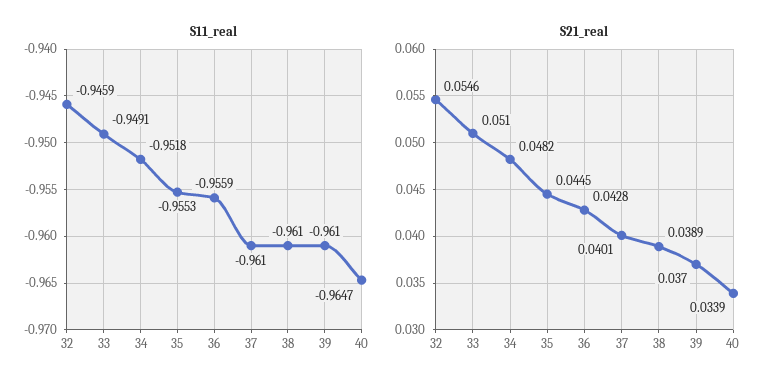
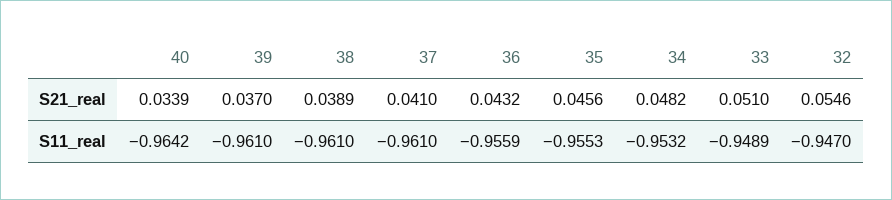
S11_real, 32: -0.9459 -> -0.947
S11_real, 33: -0.9491 -> -0.9489
S11_real, 34: -0.9518 -> -0.9532
S11_real, 40: -0.9647 -> -0.9642
S21_real, 35: 0.0445 -> 0.0456
S21_real, 36: 0.0428 -> 0.0432
S21_real, 37: 0.0401 -> 0.041

